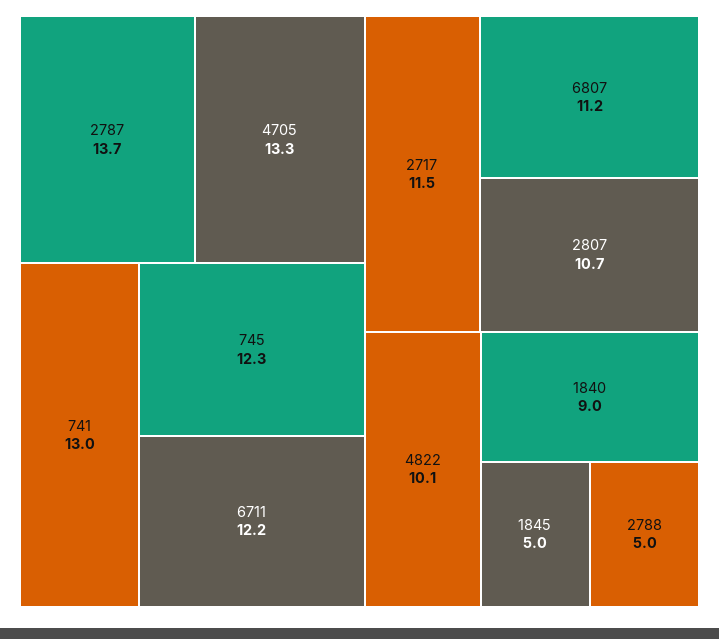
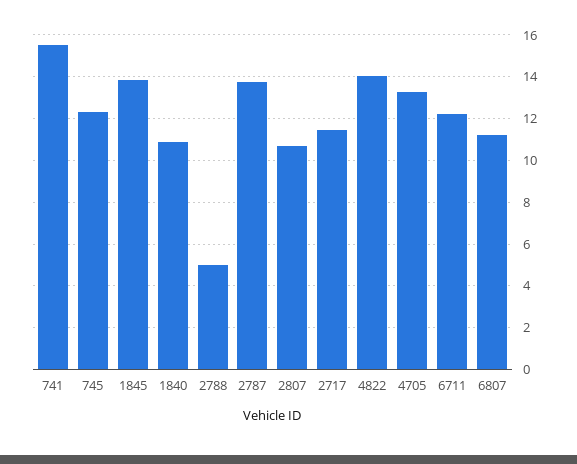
741: 13 -> 15.5
4822: 10.1 -> 14
1840: 9 -> 11
1845: 5 -> 14

